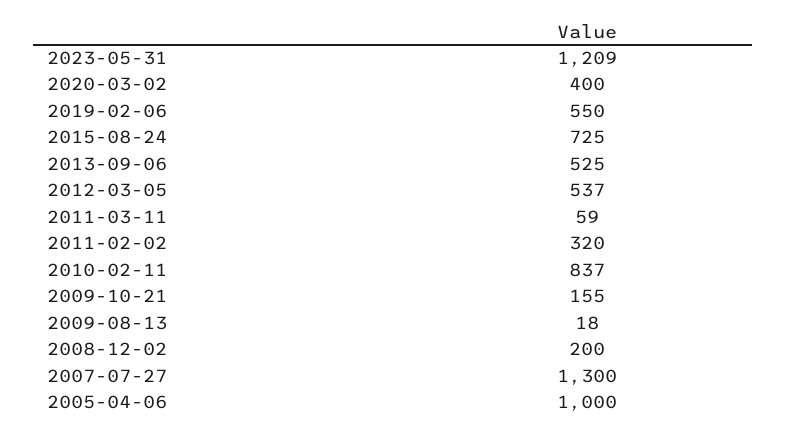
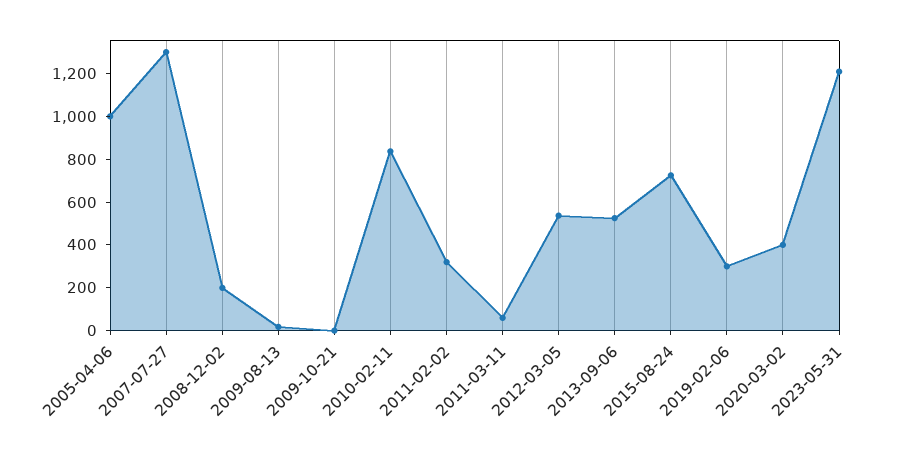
2019-02-06: 550 -> 300
2009-10-21: 155 -> 0

